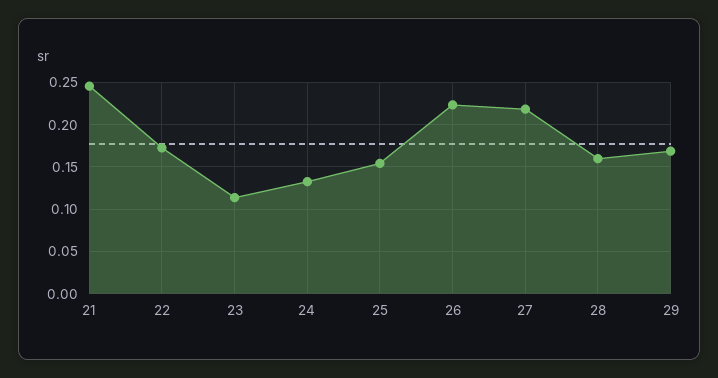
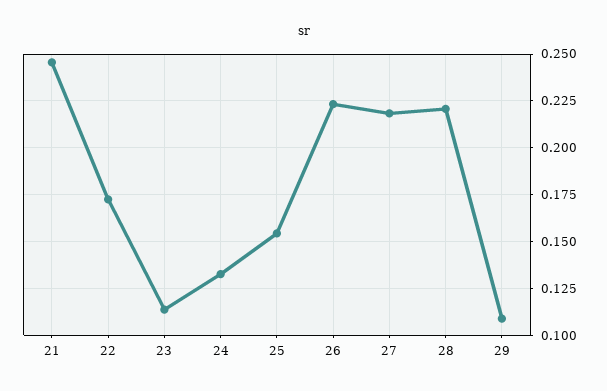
28: 0.16 -> 0.22
29: 0.17 -> 0.11

